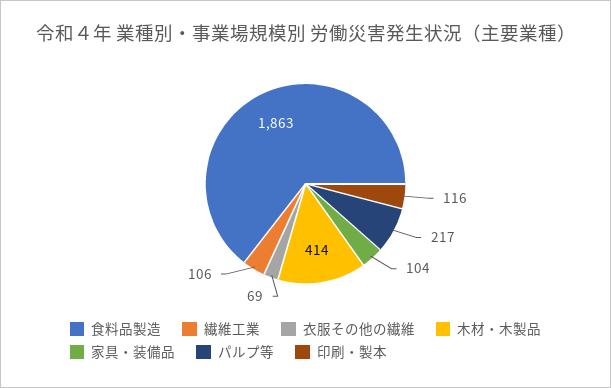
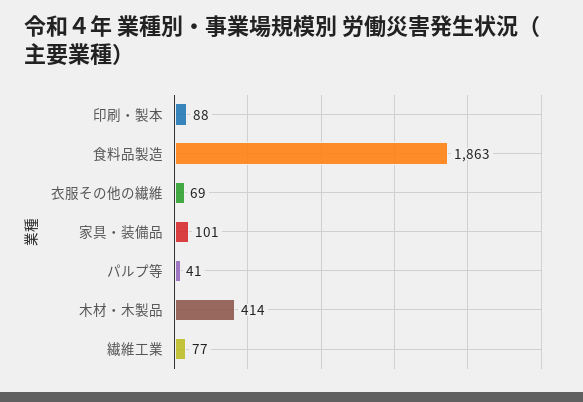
繊維工業: 106 -> 77
家具・装備品: 104 -> 101
パルプ等: 217 -> 41
印刷・製本: 116 -> 88

